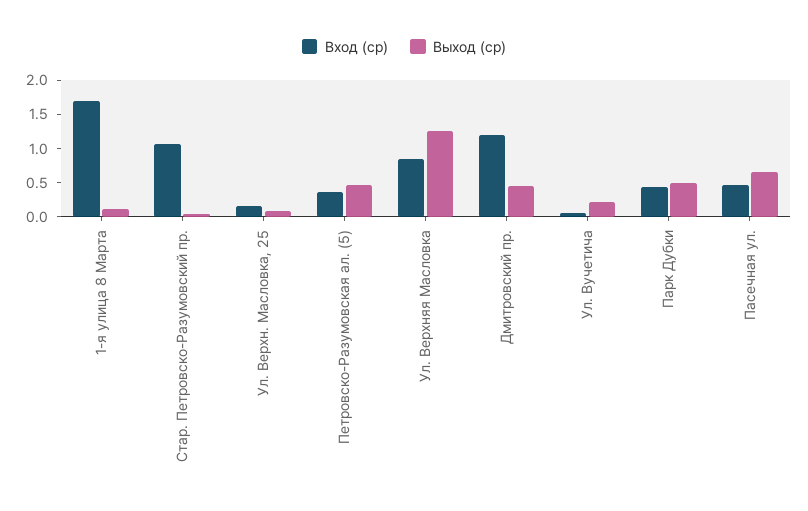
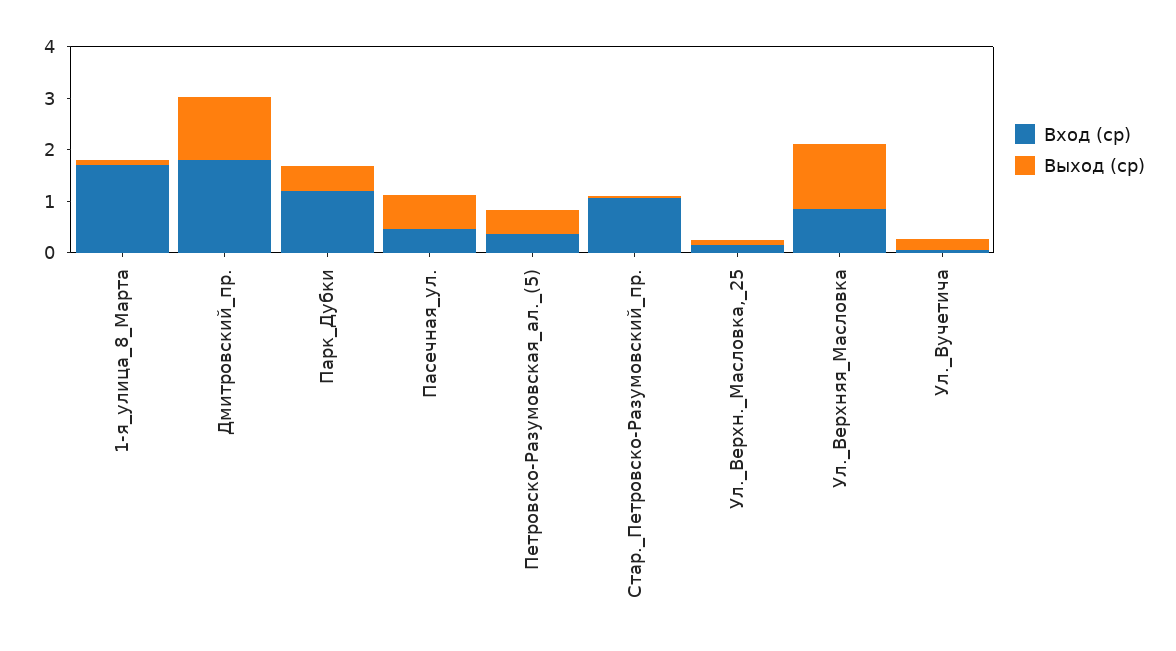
Вход (ср), Дмитровский пр.: 1.25 -> 1.8
Выход (ср), Дмитровский пр.: 0.5 -> 1.2
Вход (ср), Парк Дубки: 0.5 -> 1.2

